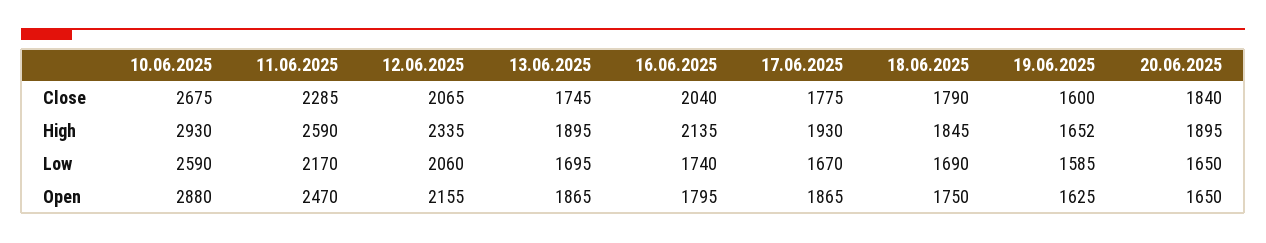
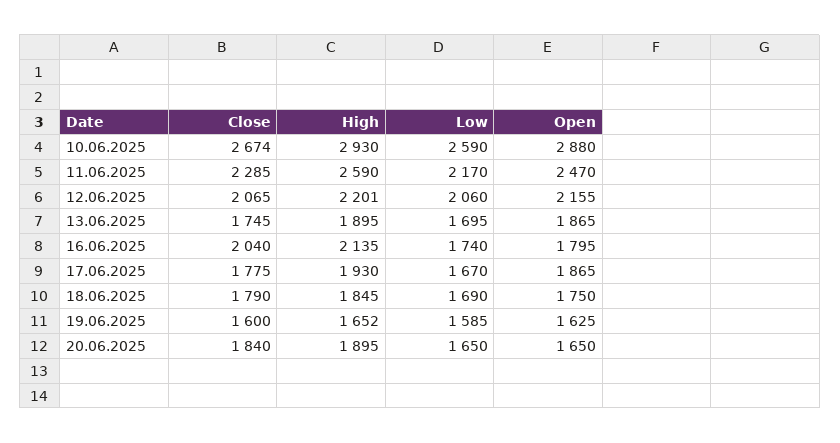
10.06.2025, Close: 2675 -> 2674
12.06.2025, High: 2335 -> 2201

